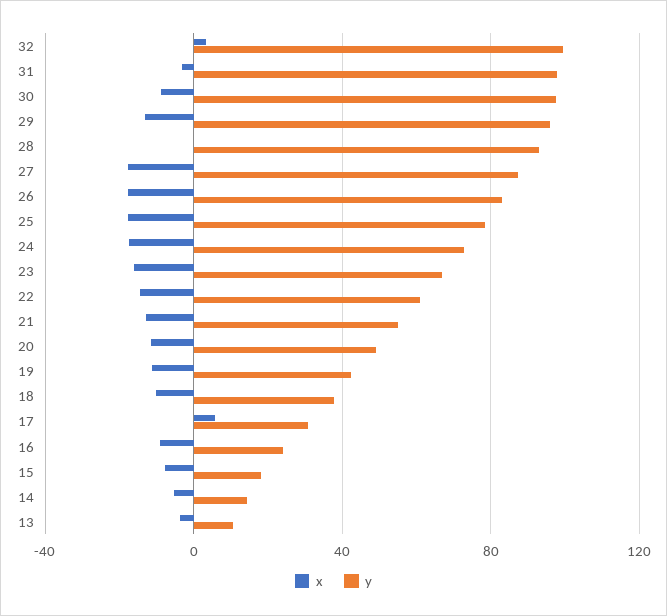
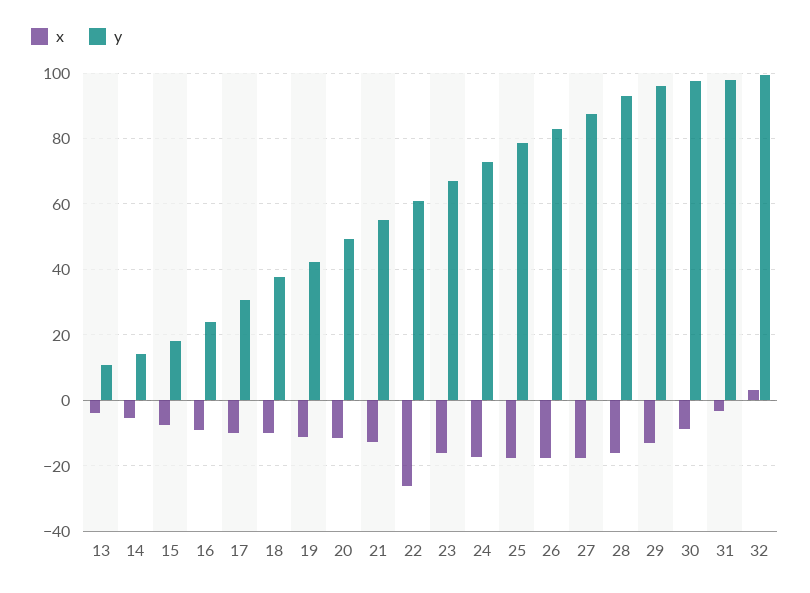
x, 28: 0 -> -16
x, 22: -15 -> -26
x, 17: 5 -> -10

